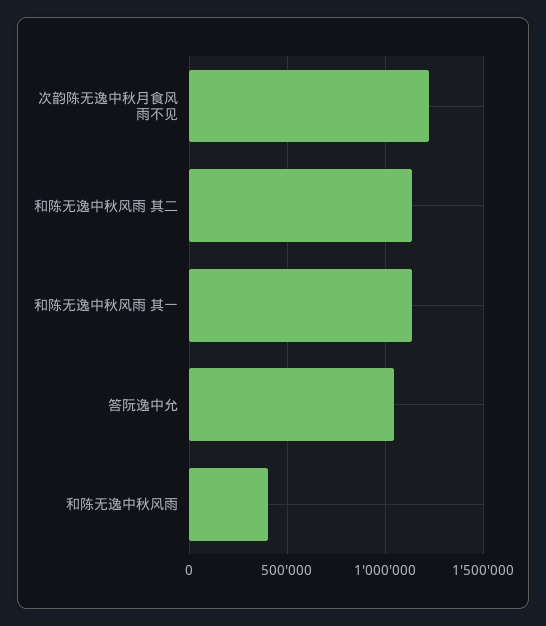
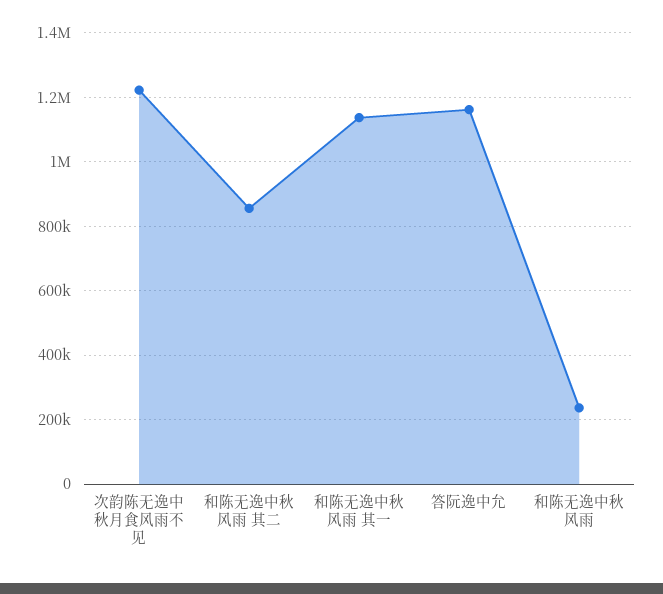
和陈无逸中秋风雨 其二: 1150000 -> 860000
答阮逸中允: 1050000 -> 1160000
和陈无逸中秋风雨: 400000 -> 240000

